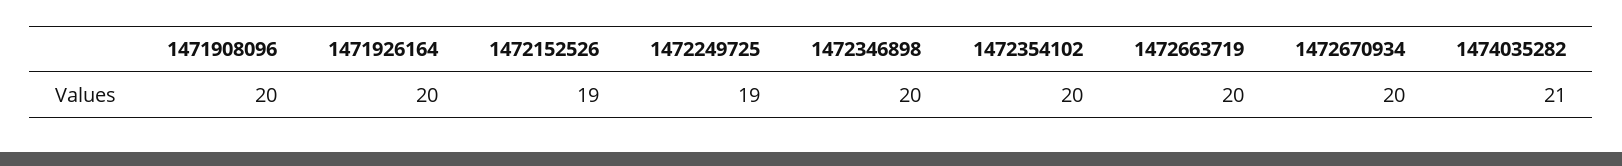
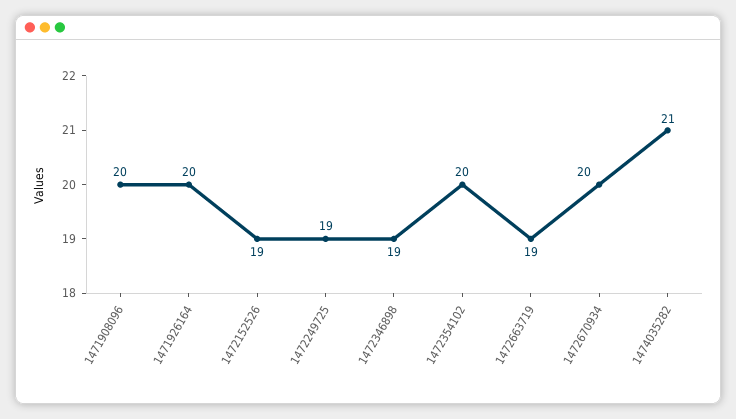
1472346898: 20 -> 19
1472663719: 20 -> 19

